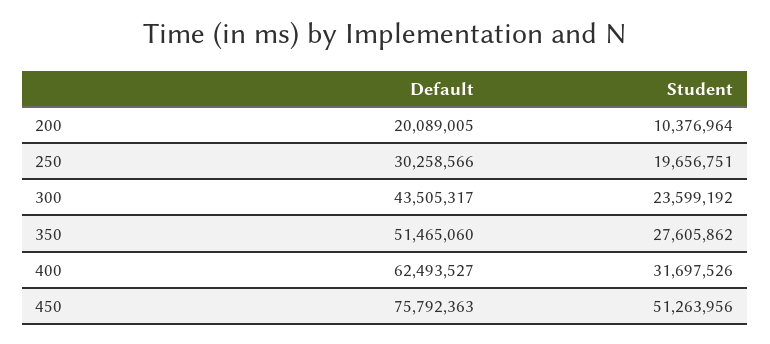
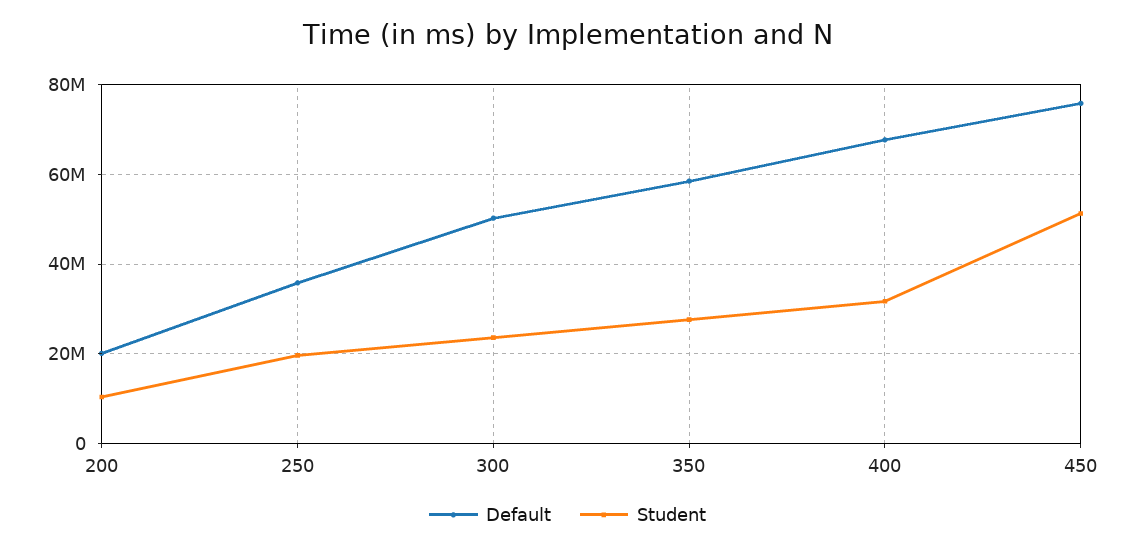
Default, 250: 30258566 -> 36000000
Default, 300: 43505317 -> 50000000
Default, 350: 51465060 -> 58000000
Default, 400: 62493527 -> 68000000

